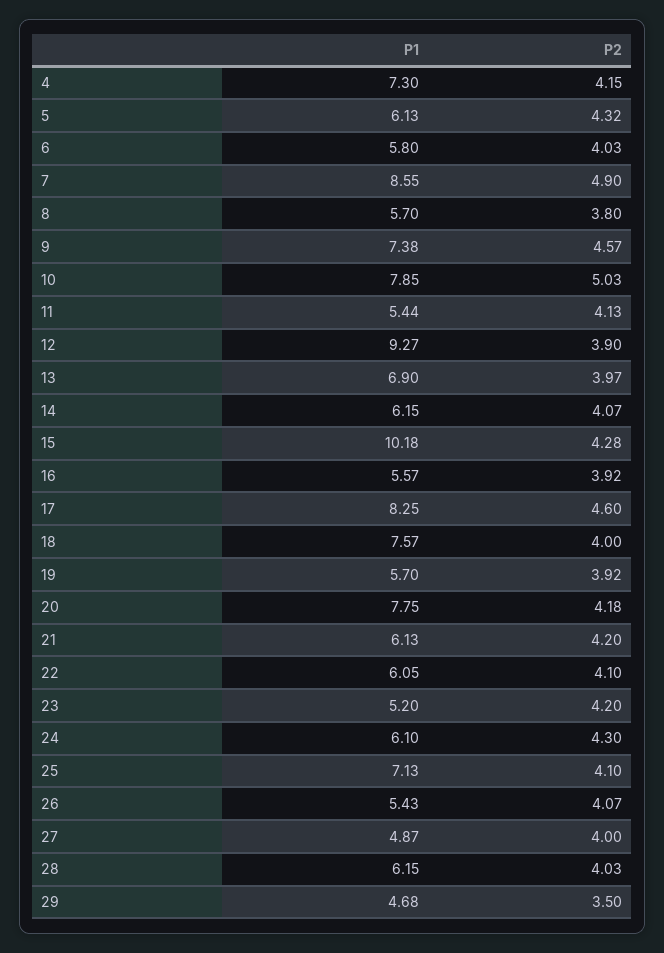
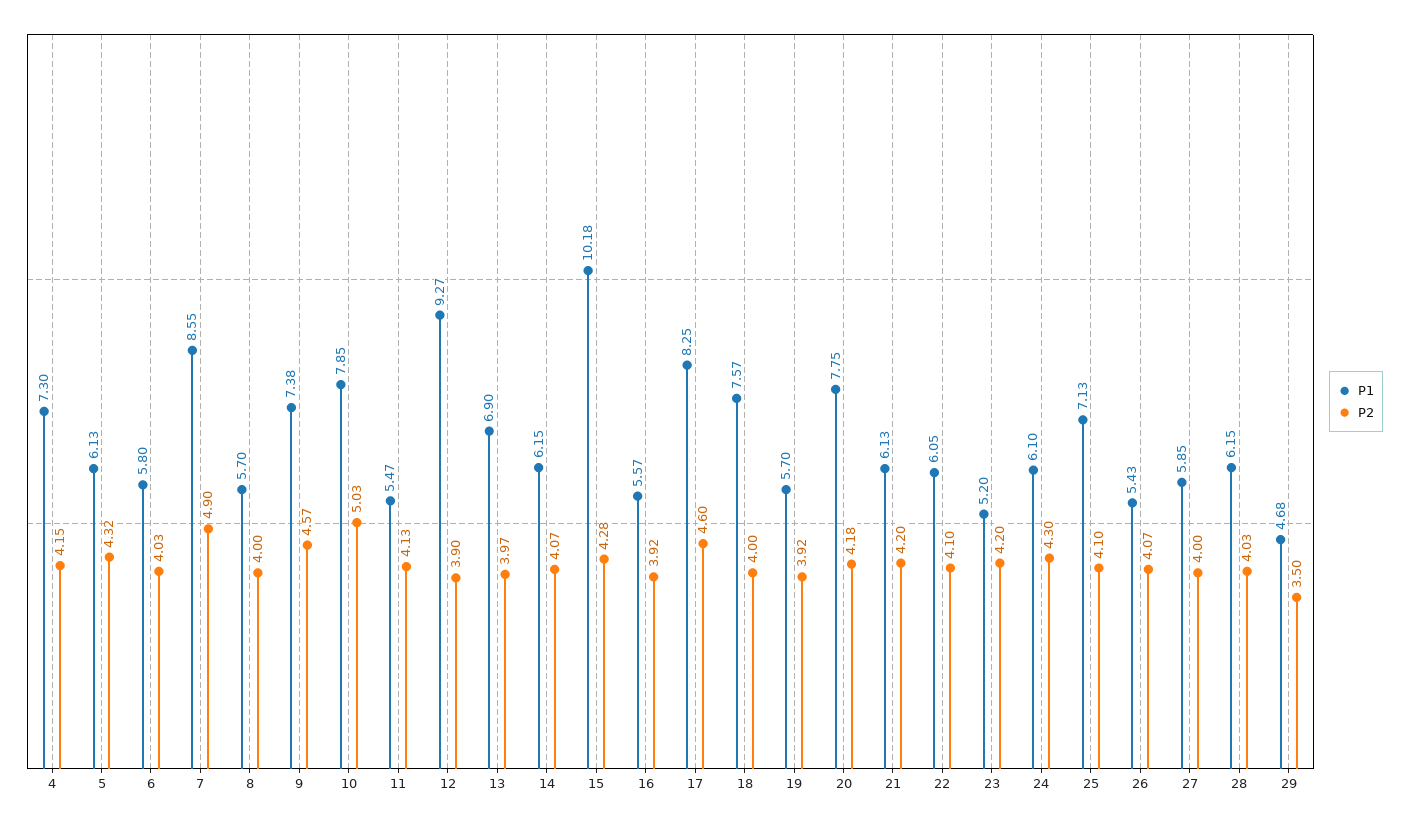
P2, 8: 3.8 -> 4
P1, 11: 5.44 -> 5.47
P1, 27: 4.87 -> 5.85

